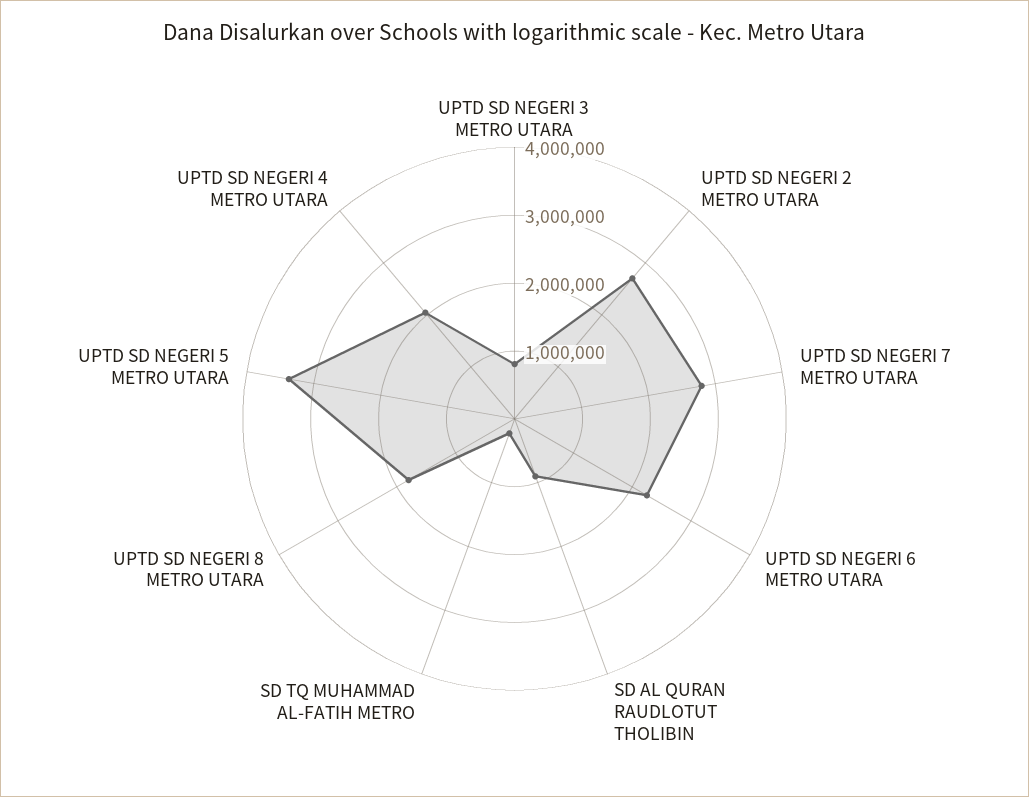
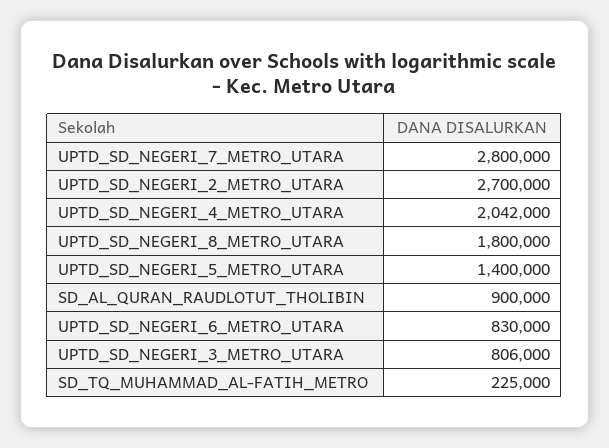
UPTD SD NEGERI 6 METRO UTARA: 2200000 -> 830000
UPTD SD NEGERI 5 METRO UTARA: 3400000 -> 1400000

